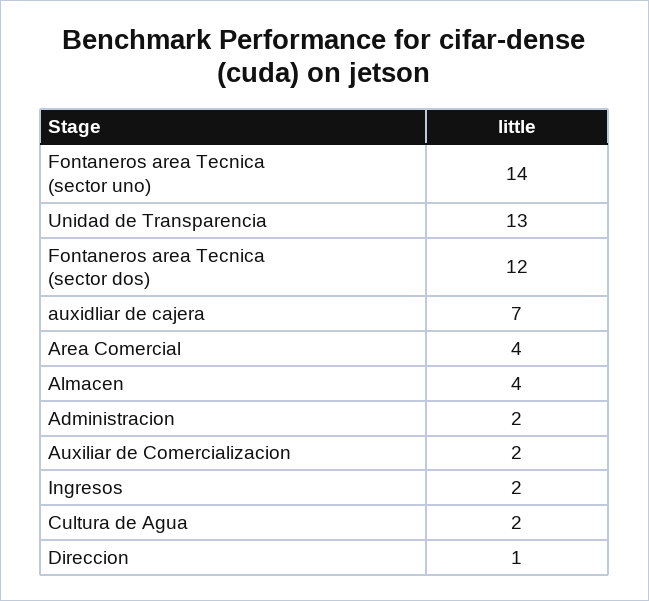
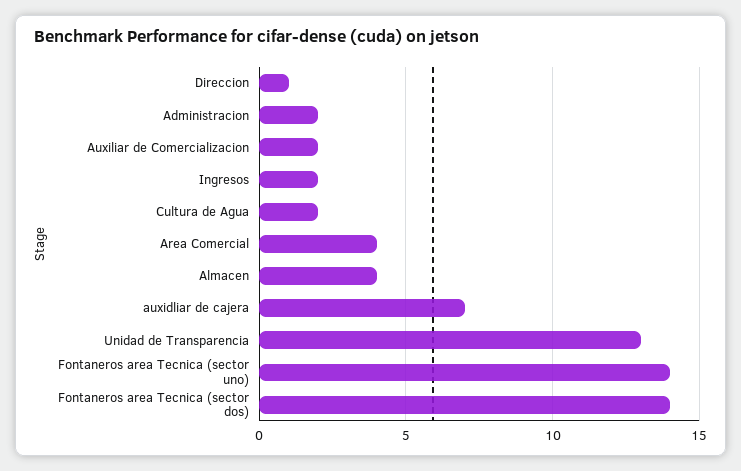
Fontaneros area Tecnica (sector dos): 12 -> 14

